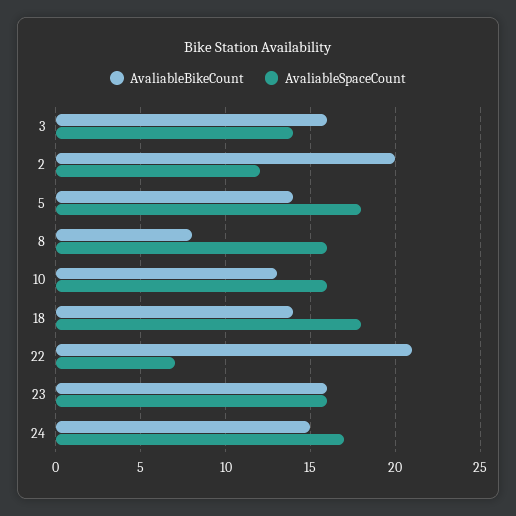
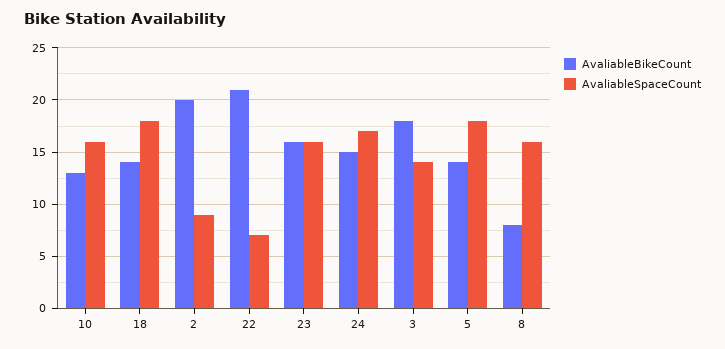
AvaliableBikeCount, 3: 16 -> 18
AvaliableSpaceCount, 2: 12 -> 9

